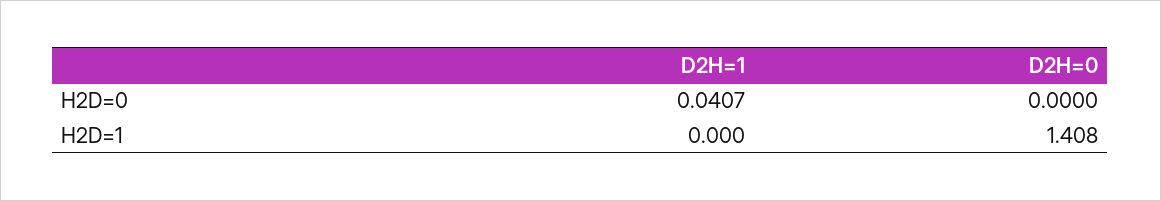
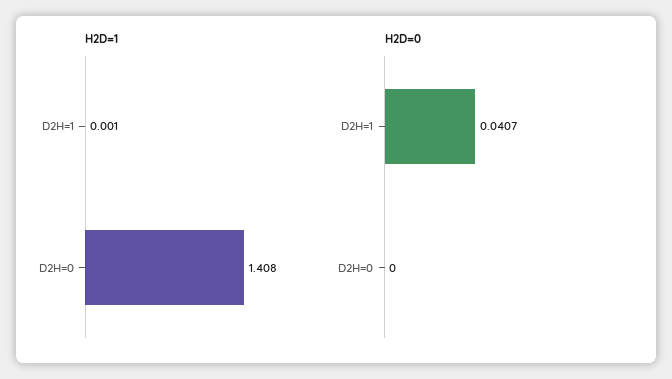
H2D=1, D2H=1: 0 -> 0.001

